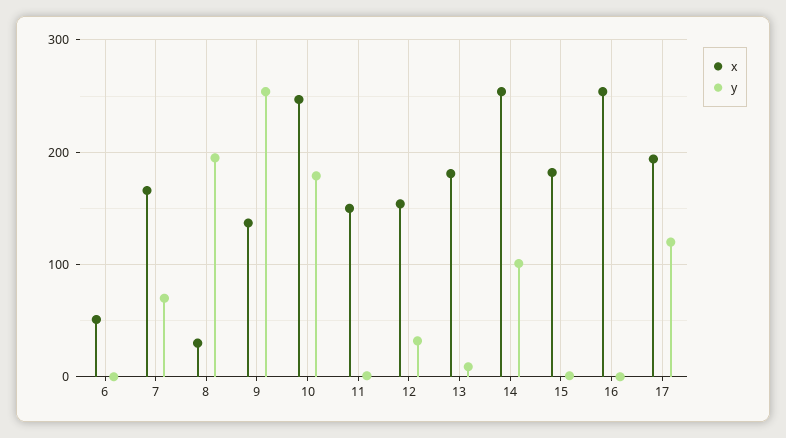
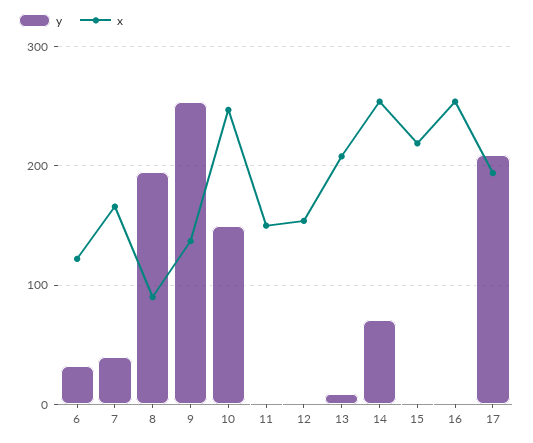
x, 6: 50 -> 120
y, 6: 0 -> 30
y, 7: 70 -> 40
x, 8: 30 -> 90
y, 10: 180 -> 150
y, 12: 30 -> 0
x, 13: 180 -> 210
y, 14: 100 -> 70
x, 15: 180 -> 220
y, 17: 120 -> 210

